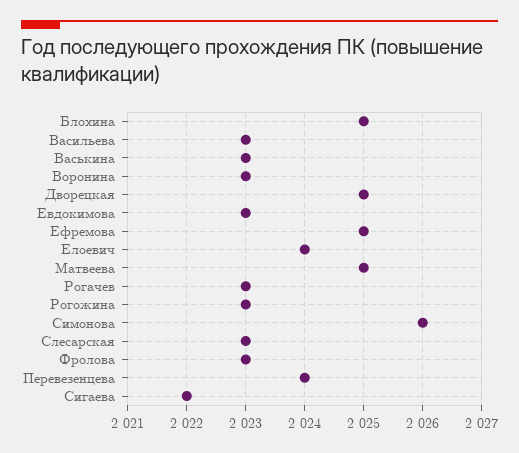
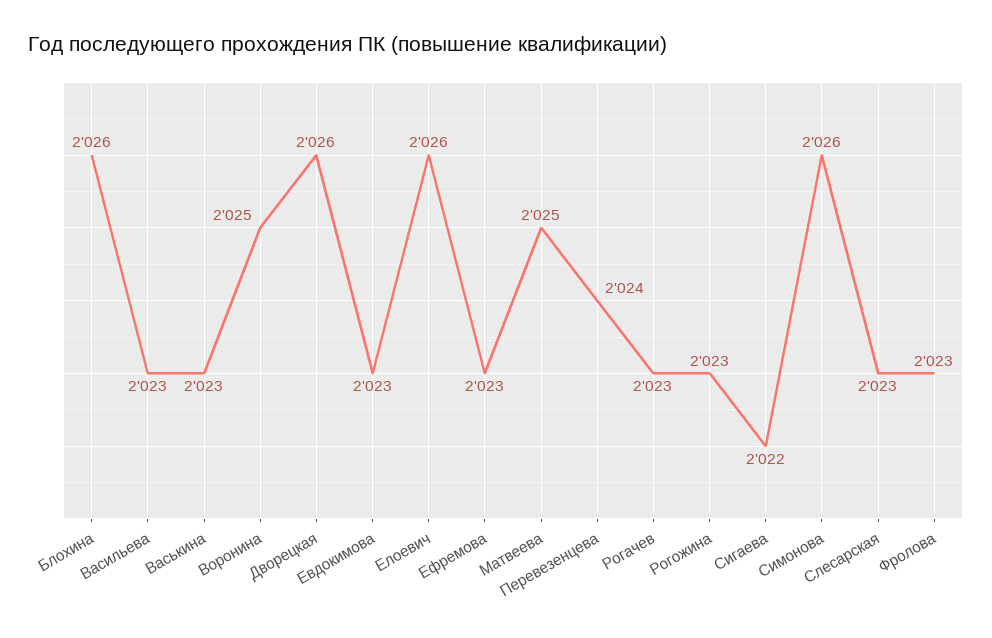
Блохина: 2025 -> 2026
Воронина: 2023 -> 2025
Дворецкая: 2025 -> 2026
Ефремова: 2025 -> 2023
Елоевич: 2024 -> 2026

